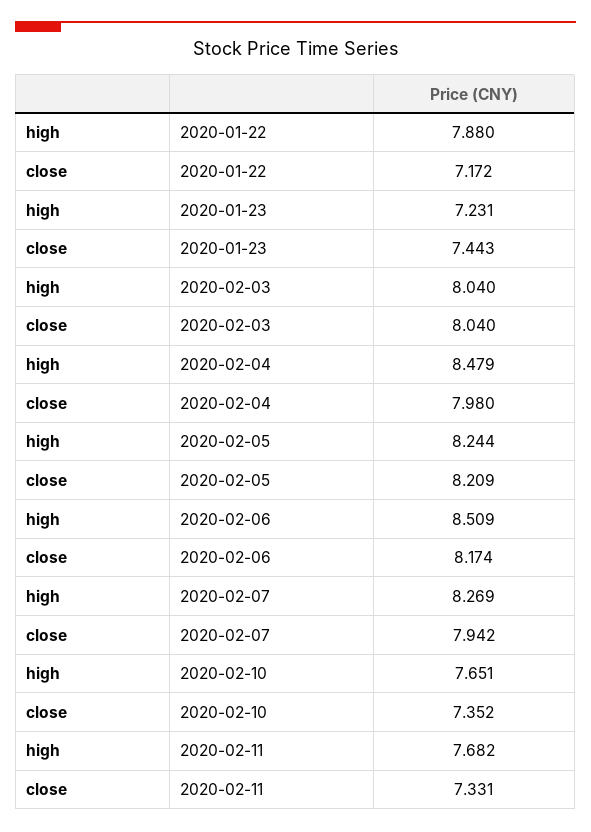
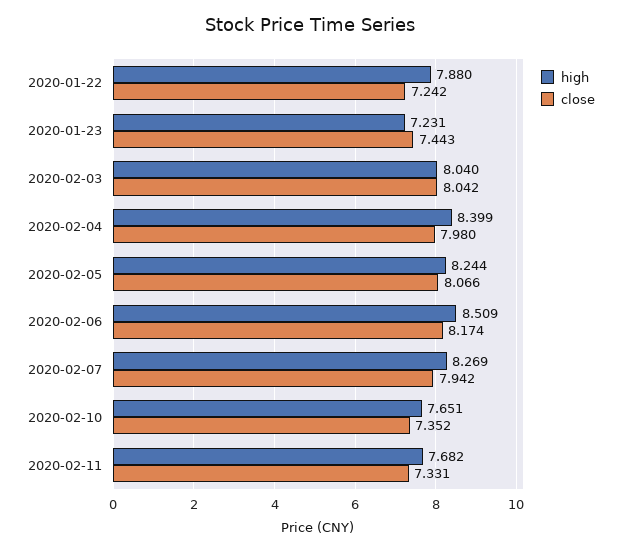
close, 2020-01-22: 7.172 -> 7.242
close, 2020-02-03: 8.04 -> 8.042
high, 2020-02-04: 8.479 -> 8.399
close, 2020-02-05: 8.209 -> 8.066

